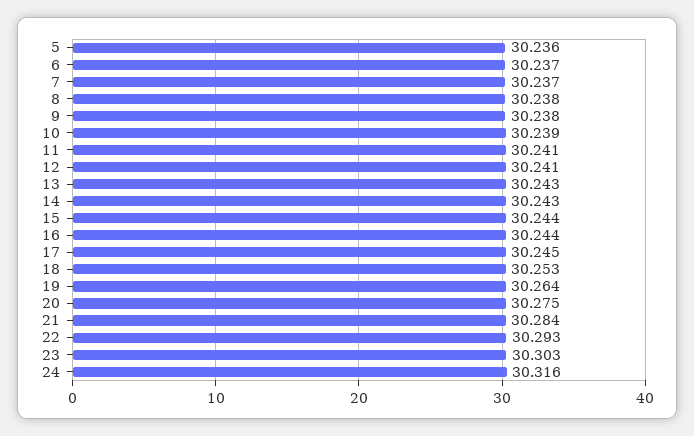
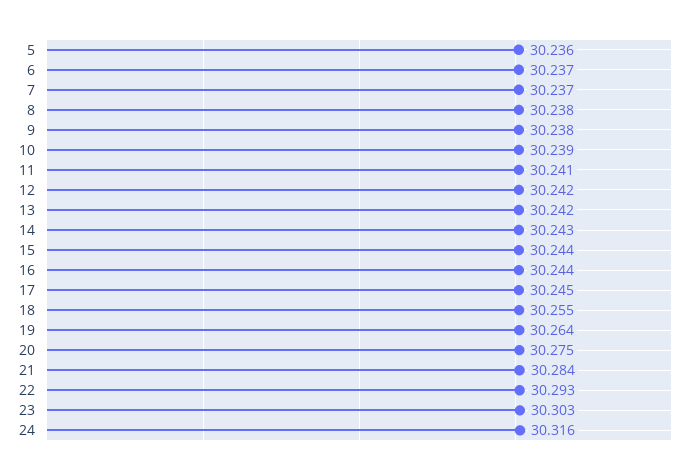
12: 30.241 -> 30.242
13: 30.243 -> 30.242
18: 30.253 -> 30.255

